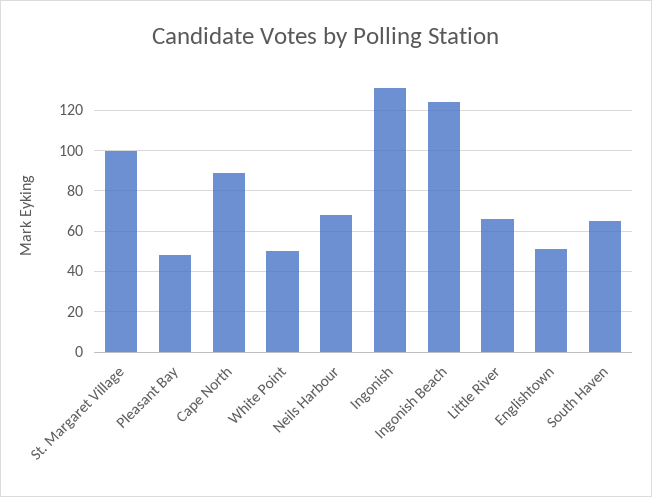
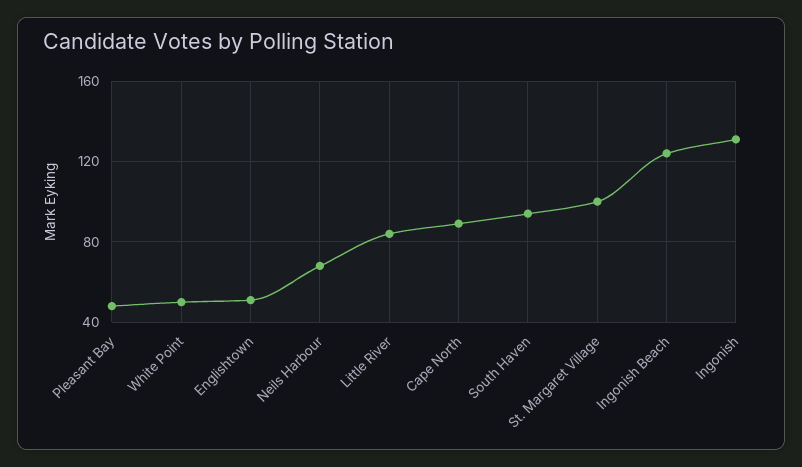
Little River: 65 -> 85
South Haven: 65 -> 95

